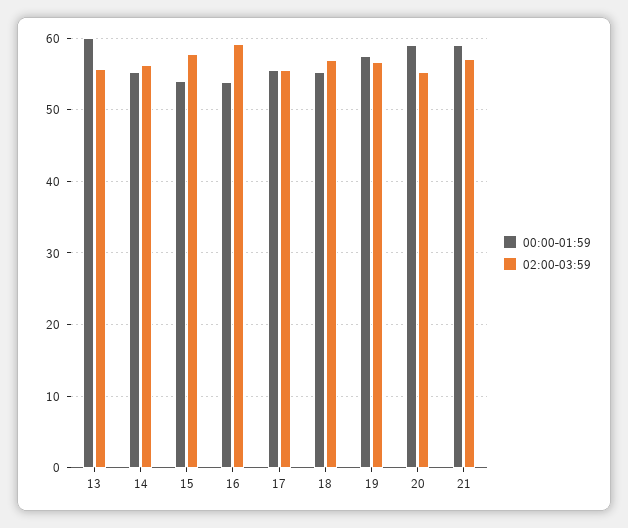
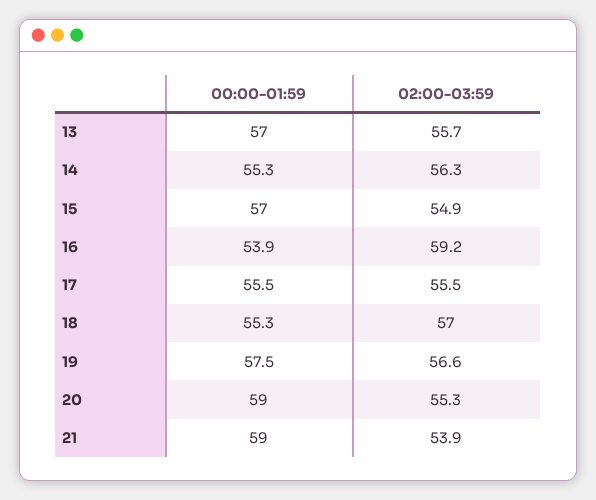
00:00-01:59, 13: 60 -> 57
00:00-01:59, 15: 54 -> 57
02:00-03:59, 15: 58 -> 54.9
02:00-03:59, 21: 57 -> 53.9

